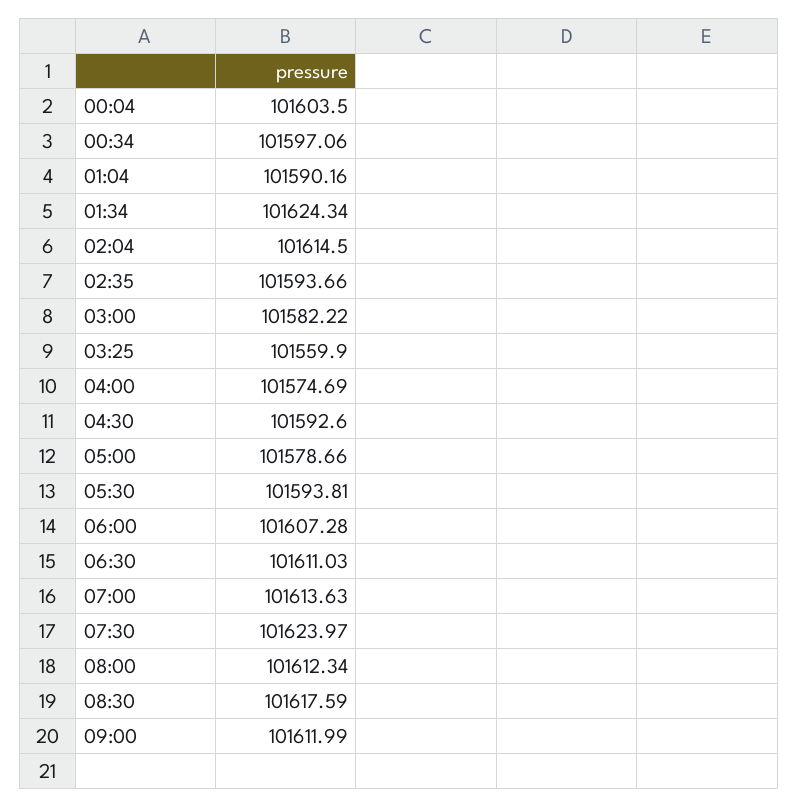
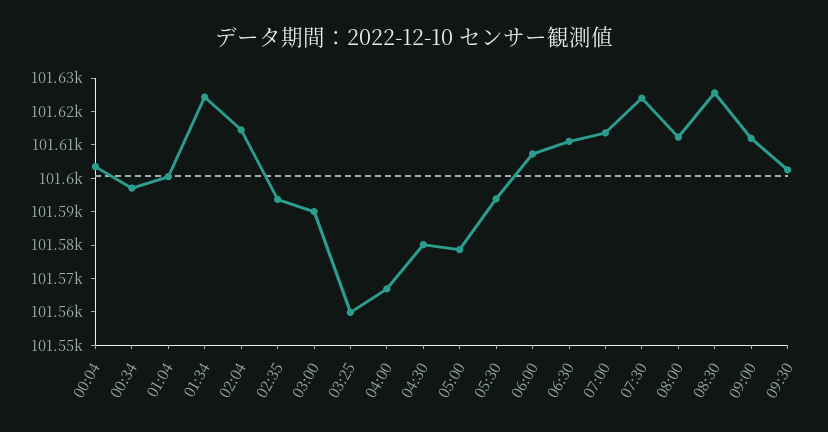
01:04: 101590.16 -> 101600
03:00: 101582.22 -> 101590
04:00: 101574.69 -> 101567.5
04:30: 101592.6 -> 101580
08:30: 101617.59 -> 101625
09:30: none -> 101602.5

